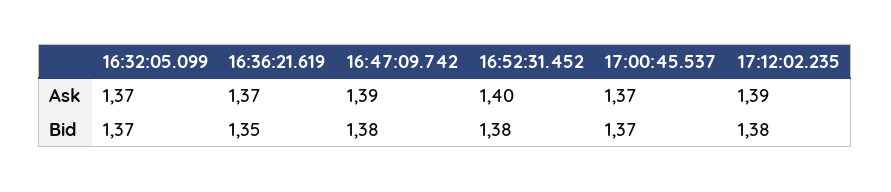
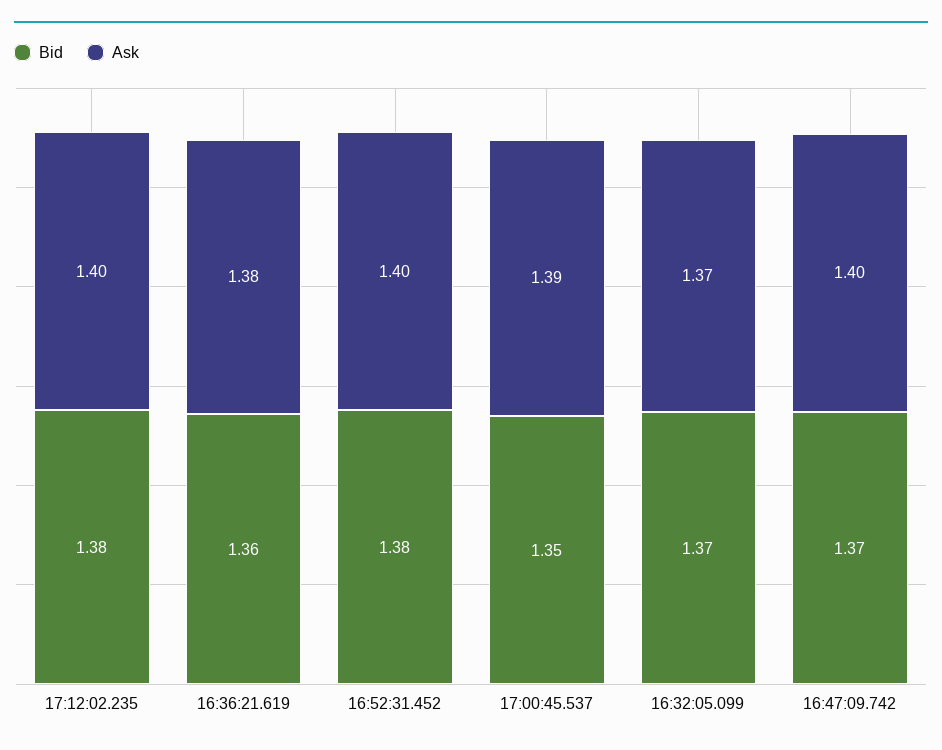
Ask, 16:36:21.619: 1.37 -> 1.38
Ask, 16:47:09.742: 1.39 -> 1.4
Ask, 17:00:45.537: 1.37 -> 1.39
Ask, 17:12:02.235: 1.39 -> 1.4
Bid, 16:36:21.619: 1.35 -> 1.36
Bid, 16:47:09.742: 1.38 -> 1.37
Bid, 17:00:45.537: 1.37 -> 1.35

